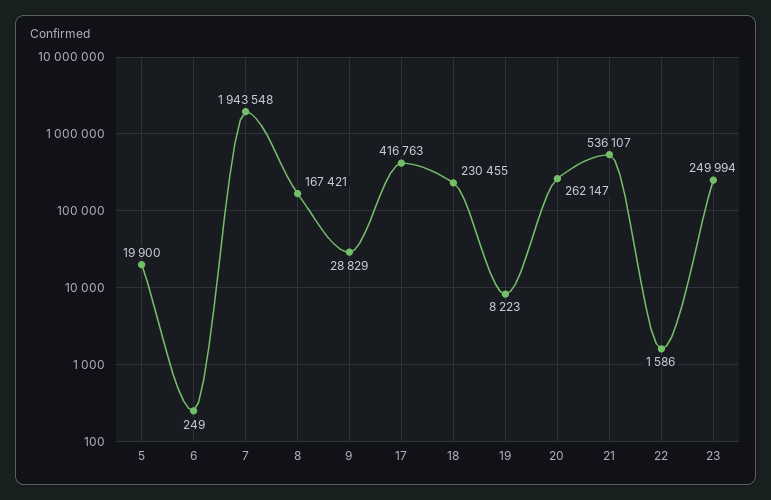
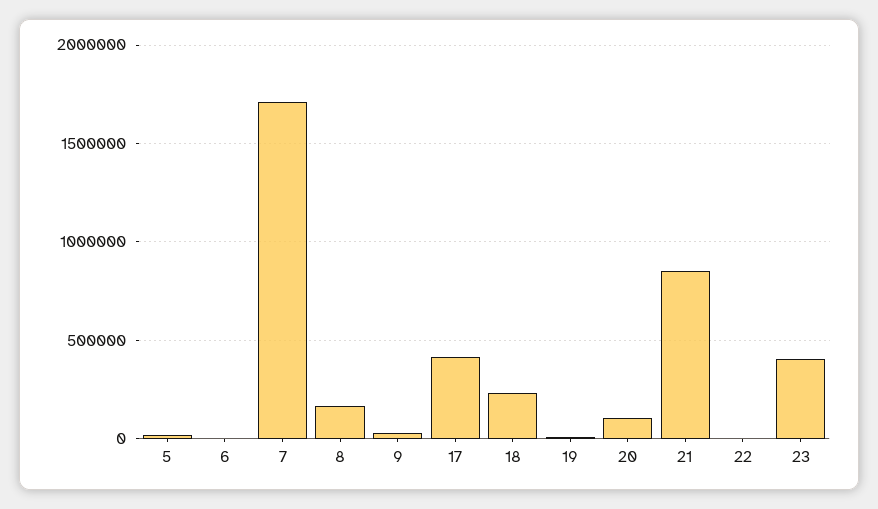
7: 1943548 -> 1700000
20: 262147 -> 100000
21: 536107 -> 850000
23: 249994 -> 400000

